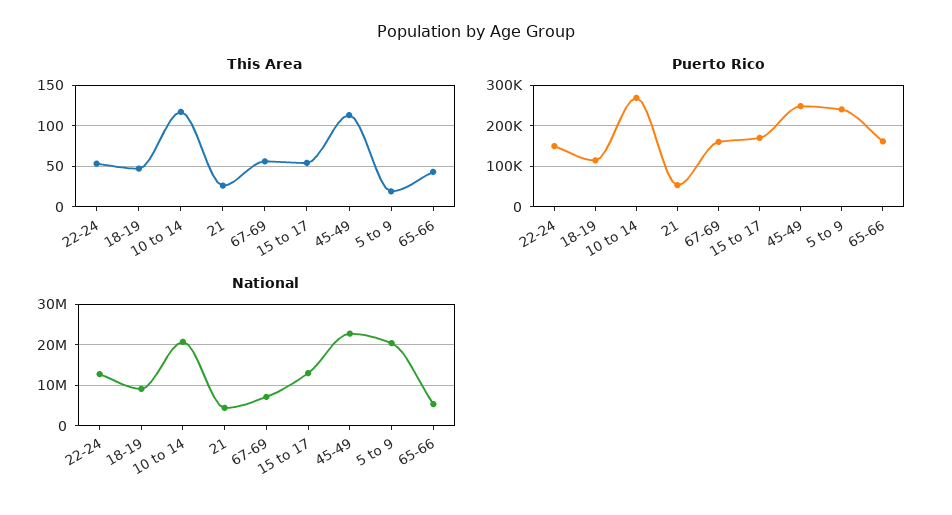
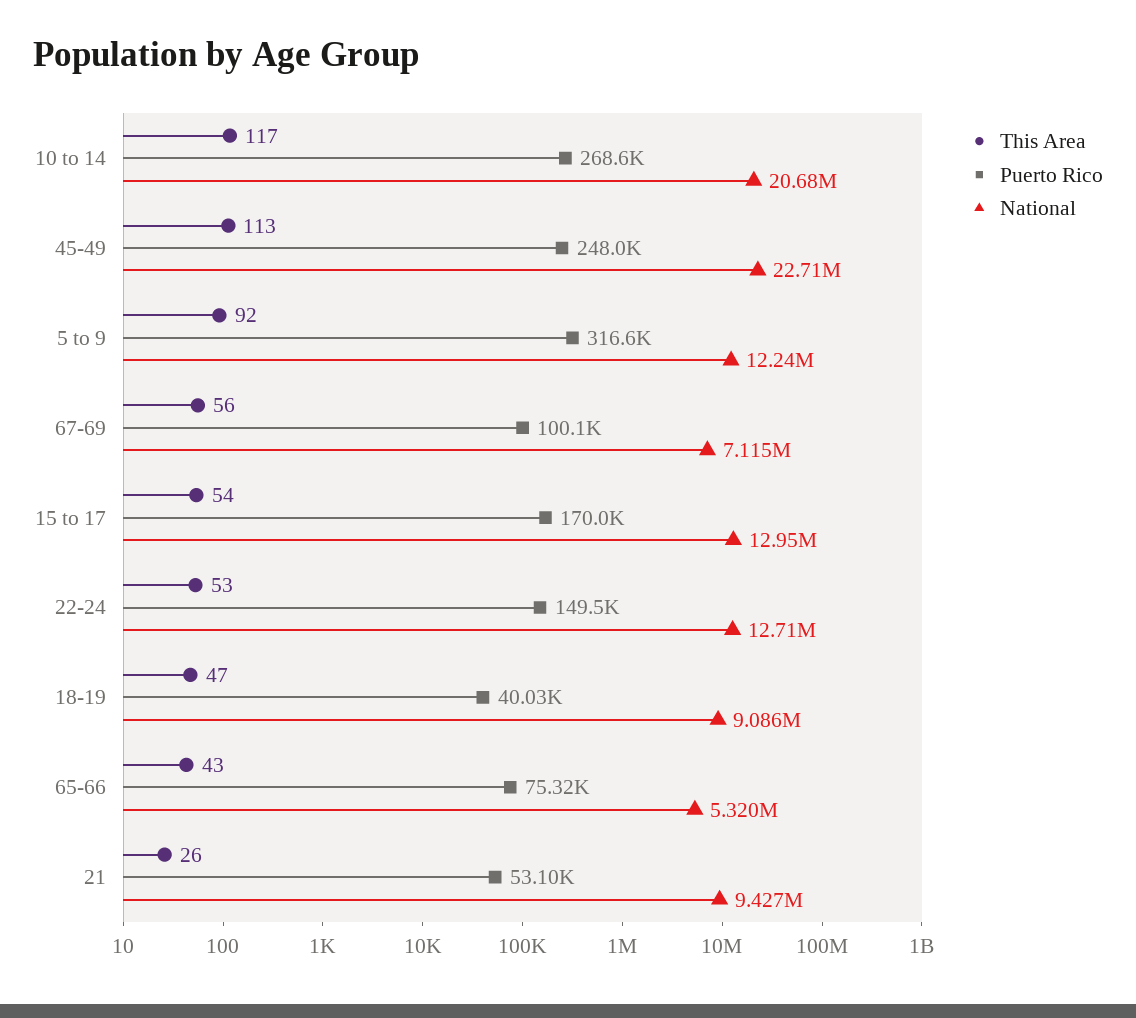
This Area, 5 to 9: 20 -> 92
Puerto Rico, 18-19: 120000 -> 40030
Puerto Rico, 67-69: 160000 -> 100100
Puerto Rico, 5 to 9: 240000 -> 316600
Puerto Rico, 65-66: 160000 -> 75320
National, 21: 4000000 -> 9427000
National, 5 to 9: 20000000 -> 12240000

